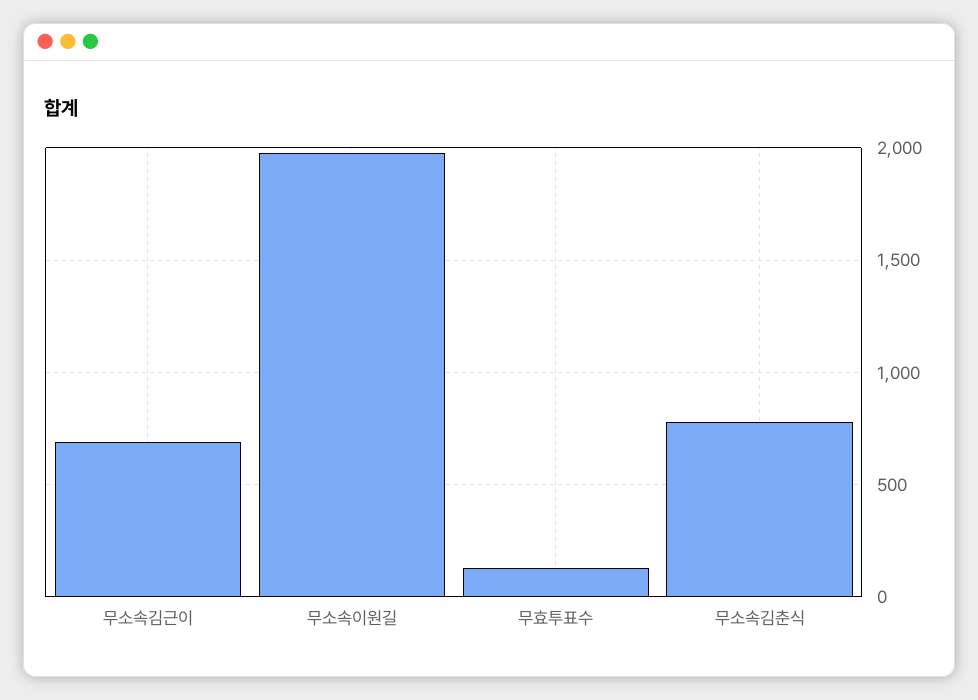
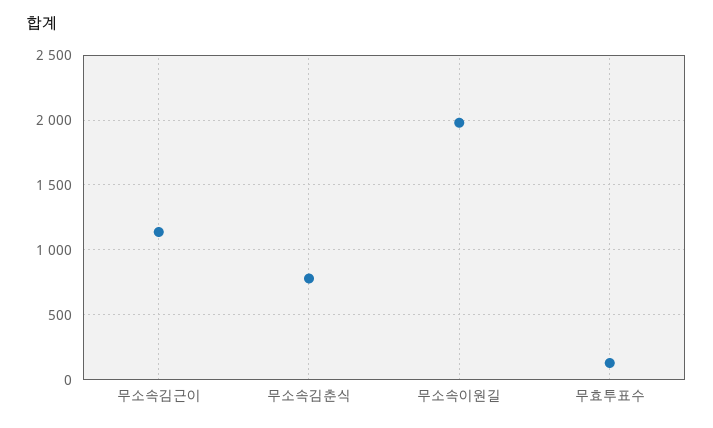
무소속김근이: 700 -> 1150

